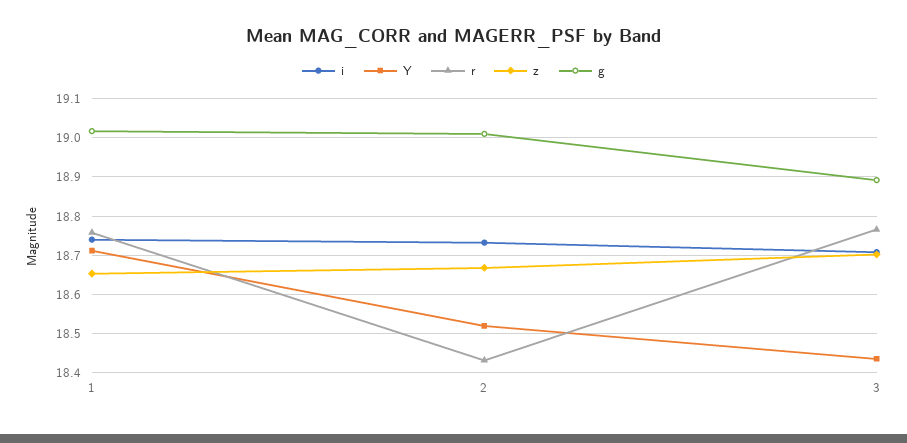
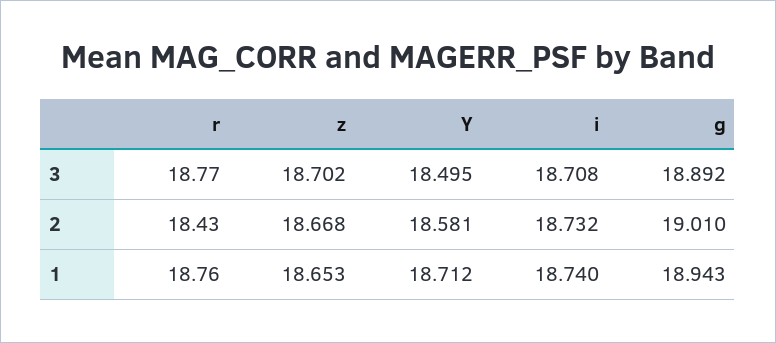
g, 1: 19.02 -> 18.943
Y, 2: 18.52 -> 18.581
Y, 3: 18.44 -> 18.495

